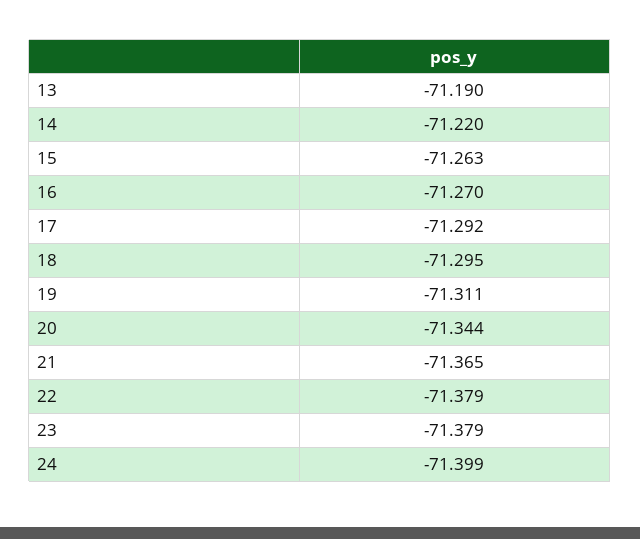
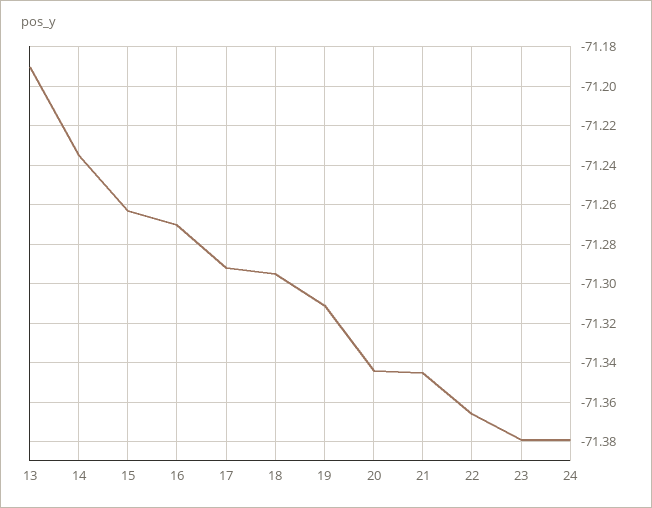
14: -71.22 -> -71.235
21: -71.365 -> -71.345
22: -71.379 -> -71.365
24: -71.399 -> -71.38

